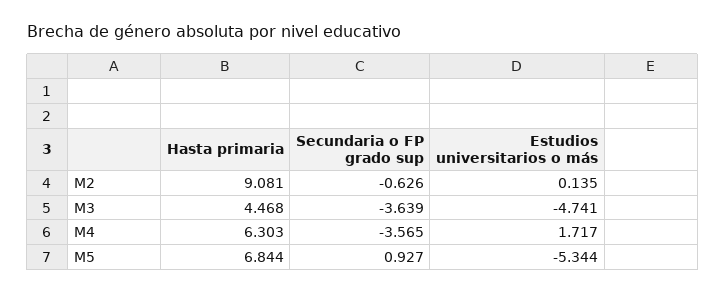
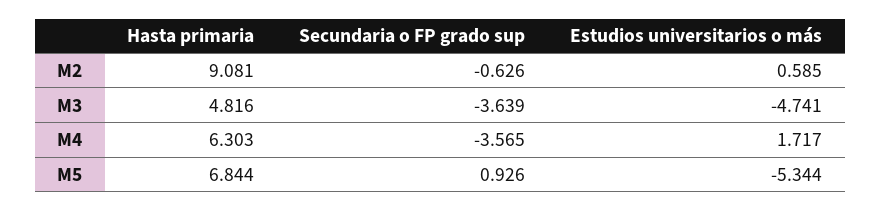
Estudios universitarios o más, M2: 0.135 -> 0.585
Hasta primaria, M3: 4.468 -> 4.816
Secundaria o FP grado sup, M5: 0.927 -> 0.926

